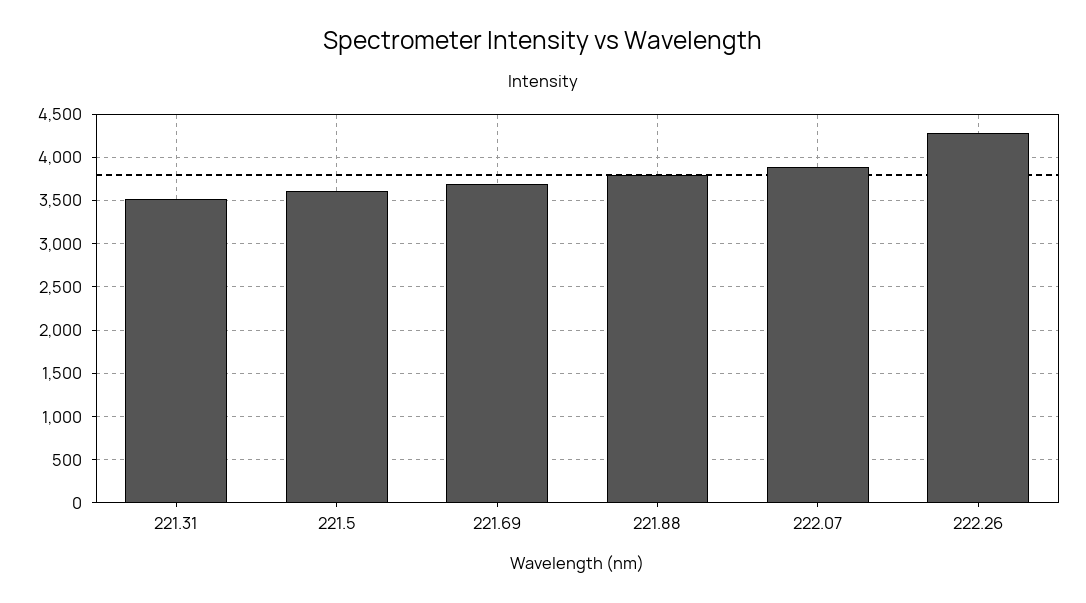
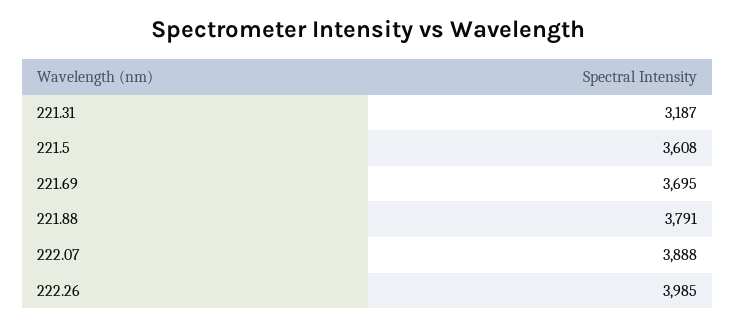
221.31: 3500 -> 3187
222.26: 4300 -> 3985

